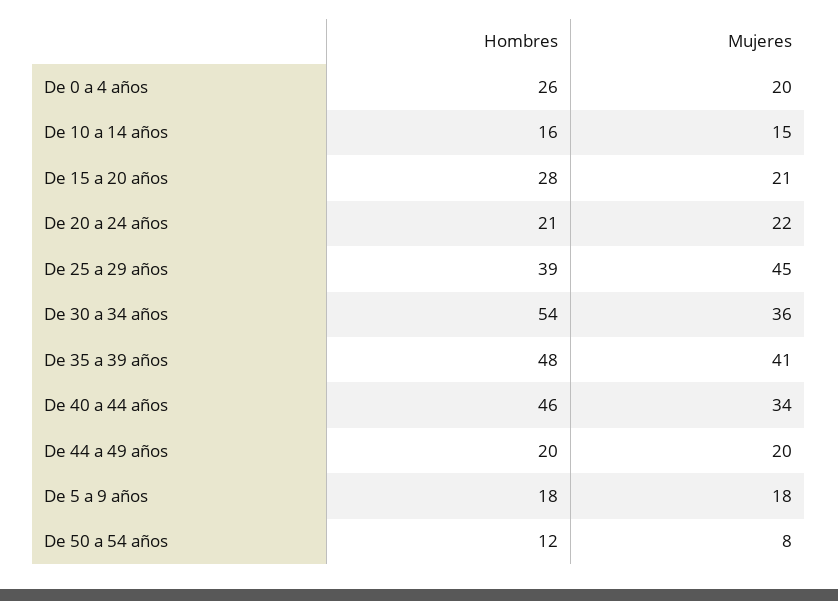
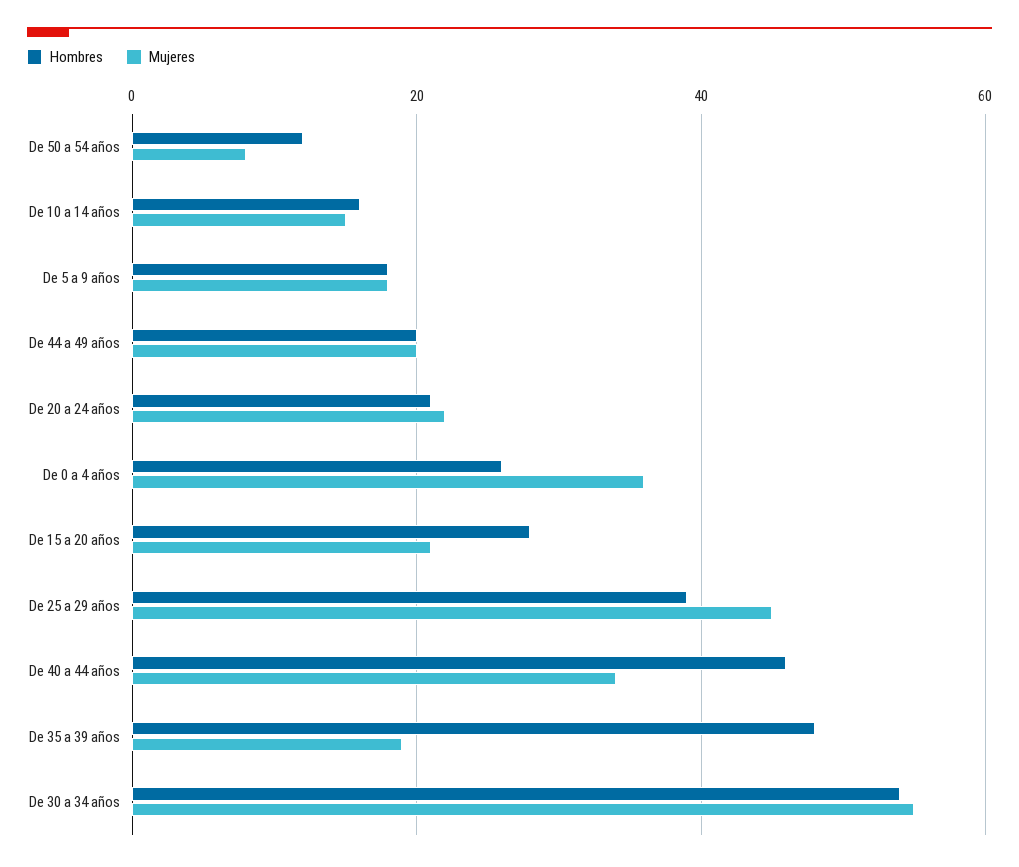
Mujeres, De 0 a 4 años: 20 -> 35
Mujeres, De 30 a 34 años: 36 -> 55
Mujeres, De 35 a 39 años: 41 -> 20

